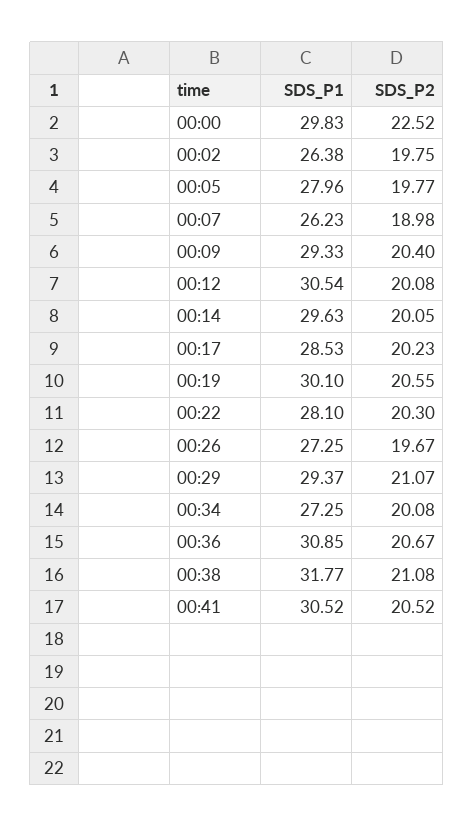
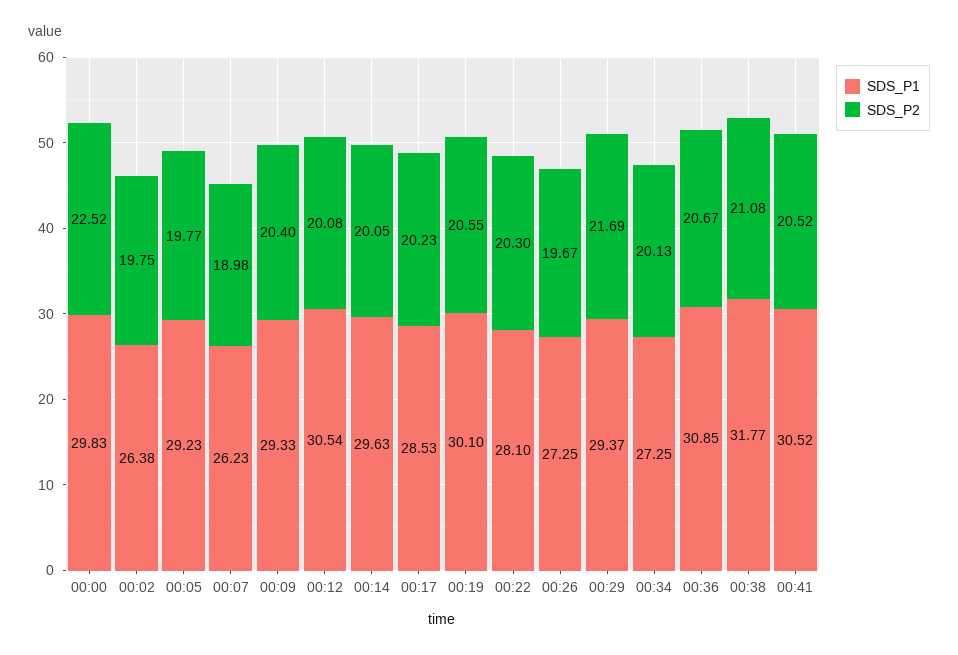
SDS_P1, 00:05: 27.96 -> 29.23
SDS_P2, 00:29: 21.07 -> 21.69
SDS_P2, 00:34: 20.08 -> 20.13

